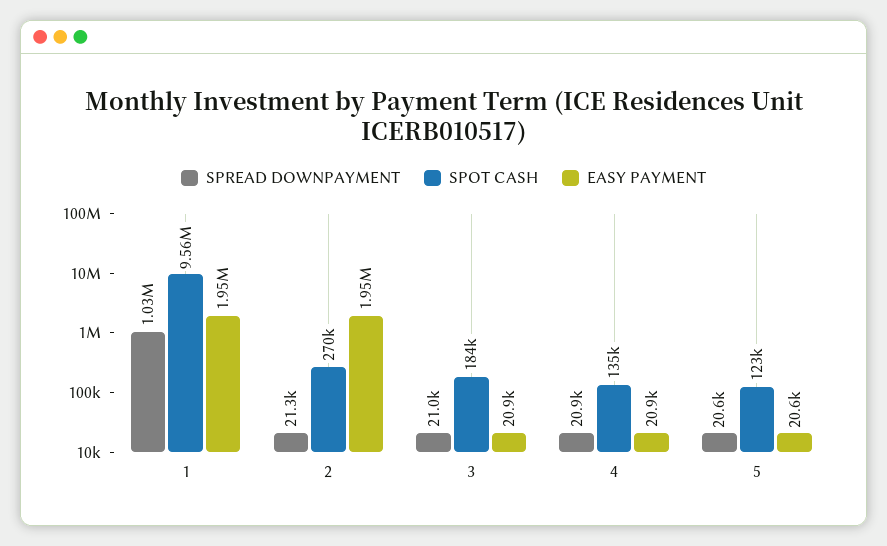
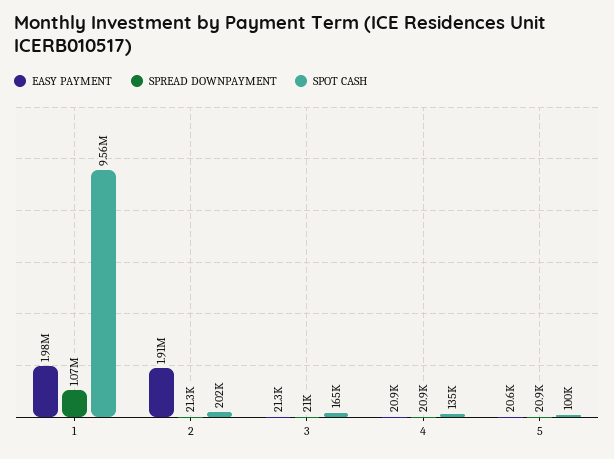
SPREAD DOWNPAYMENT, 1: 1030000 -> 1070000
EASY PAYMENT, 1: 1950000 -> 1980000
SPOT CASH, 2: 270000 -> 202000
EASY PAYMENT, 2: 1950000 -> 1910000
SPOT CASH, 3: 184000 -> 165000
EASY PAYMENT, 3: 20900 -> 21300
SPREAD DOWNPAYMENT, 5: 20600 -> 20900
SPOT CASH, 5: 123000 -> 100000

